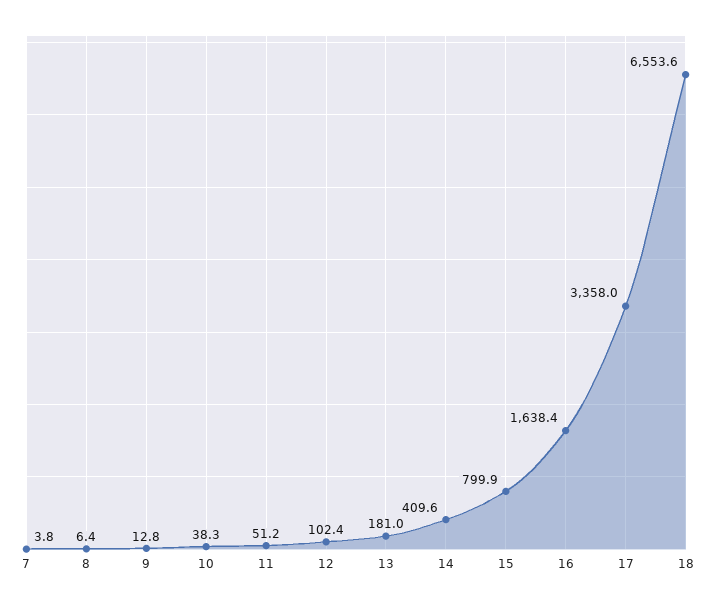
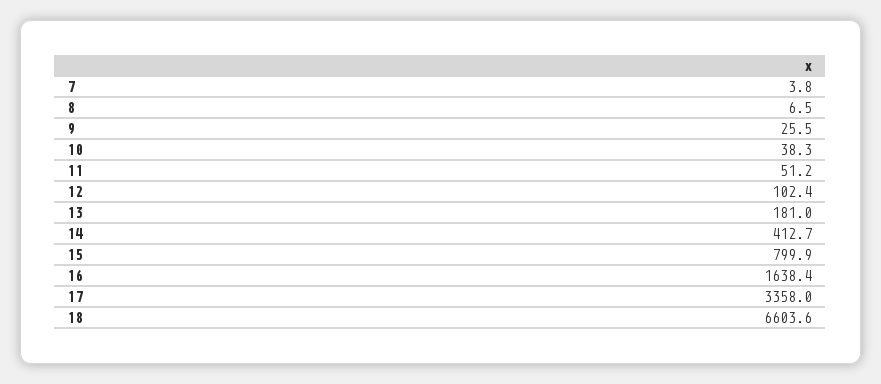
8: 6.4 -> 6.5
9: 12.8 -> 25.5
14: 409.6 -> 412.7
18: 6553.6 -> 6603.6

